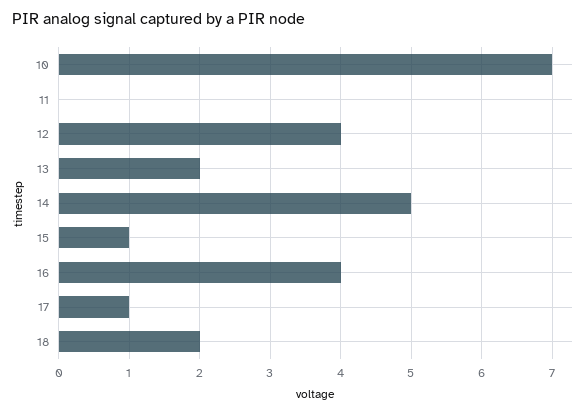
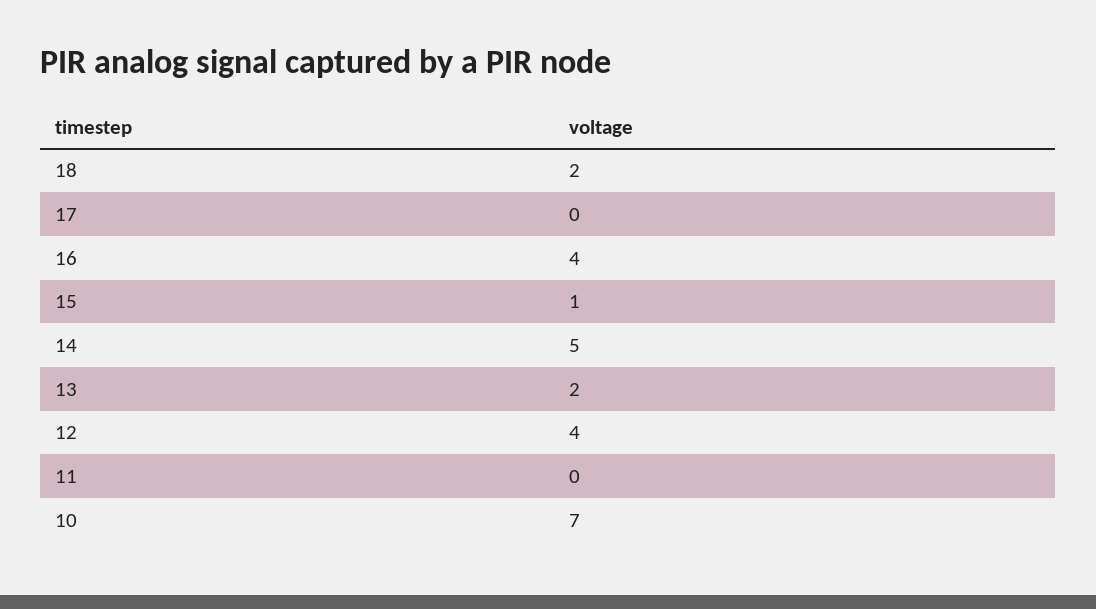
17: 1 -> 0

